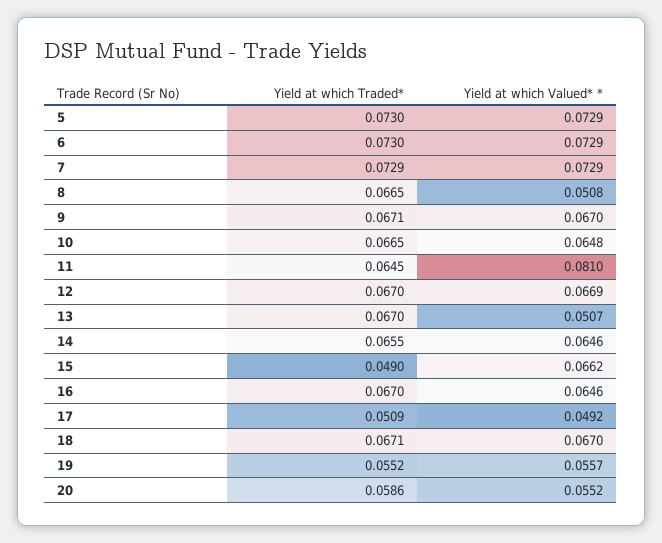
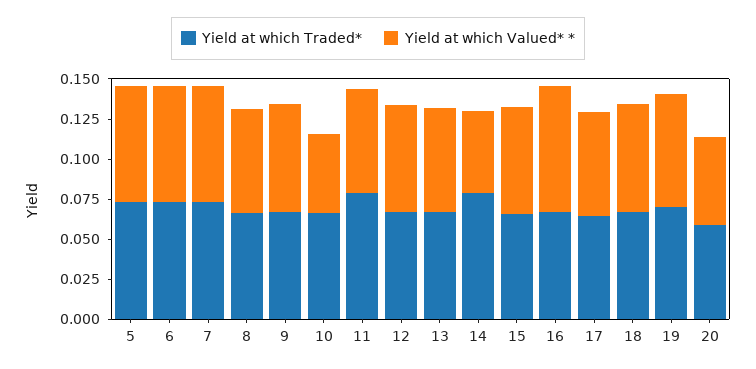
Yield at which Valued* *, 8: 0.0508 -> 0.065
Yield at which Valued* *, 10: 0.0648 -> 0.05
Yield at which Traded*, 11: 0.0645 -> 0.08
Yield at which Valued* *, 11: 0.081 -> 0.065
Yield at which Valued* *, 13: 0.0507 -> 0.065
Yield at which Traded*, 14: 0.0655 -> 0.08
Yield at which Valued* *, 14: 0.0646 -> 0.05
Yield at which Traded*, 15: 0.049 -> 0.065
Yield at which Valued* *, 16: 0.0646 -> 0.08
Yield at which Traded*, 17: 0.0509 -> 0.065
Yield at which Valued* *, 17: 0.0492 -> 0.065
Yield at which Traded*, 19: 0.0552 -> 0.07
Yield at which Valued* *, 19: 0.0557 -> 0.07

